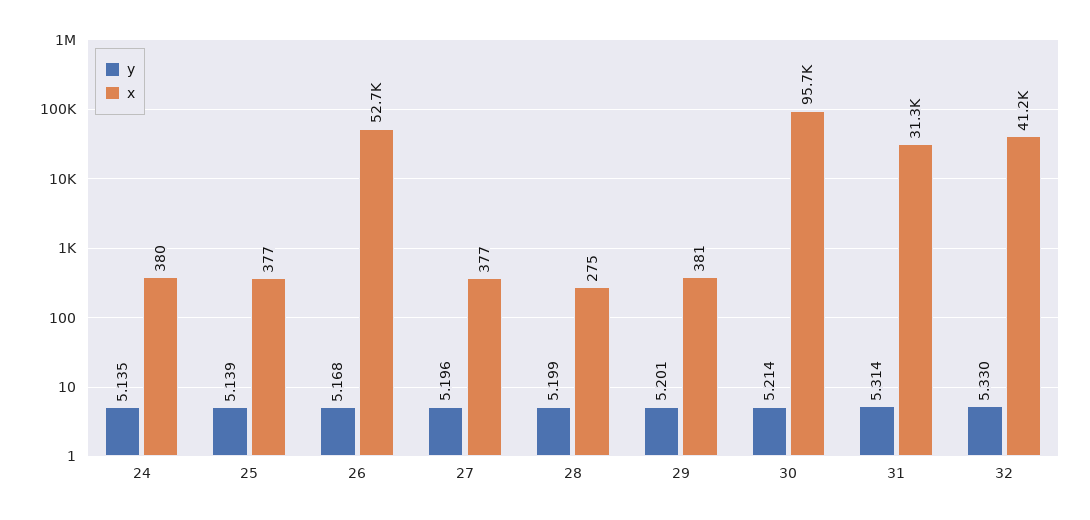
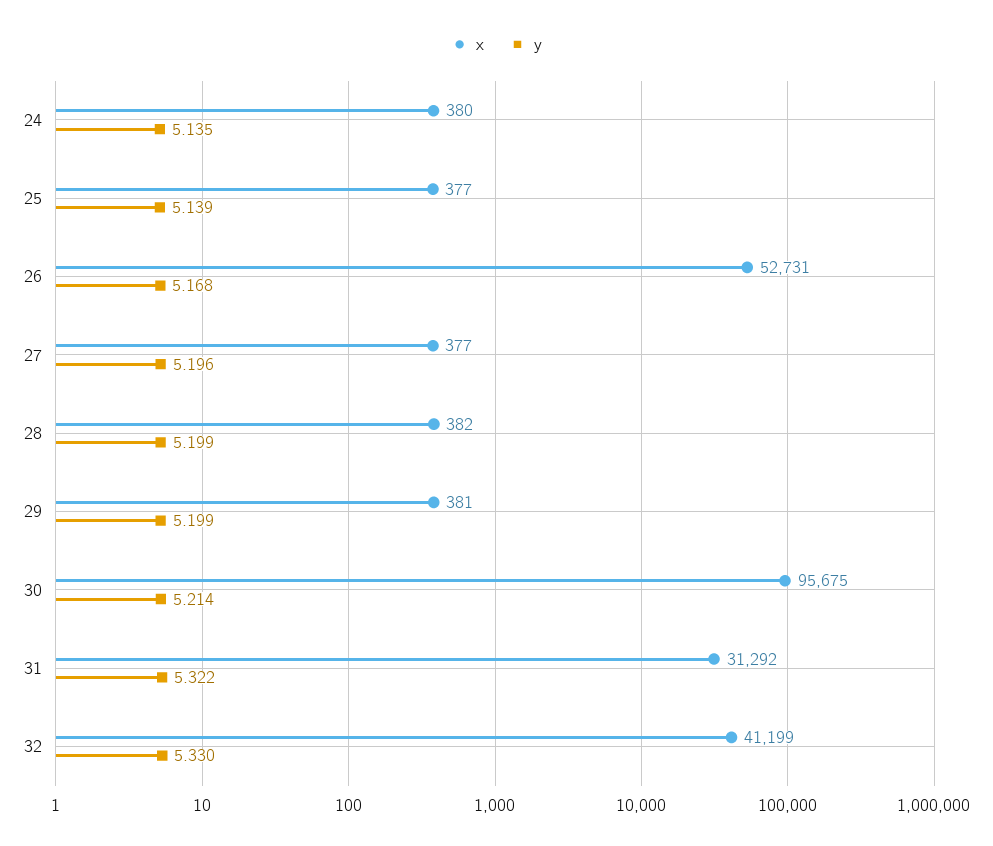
x, 28: 275 -> 382
y, 29: 5.201 -> 5.199
y, 31: 5.314 -> 5.322

